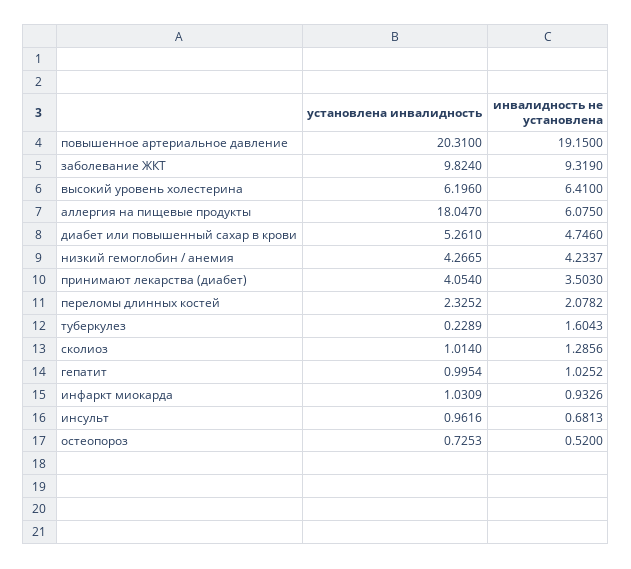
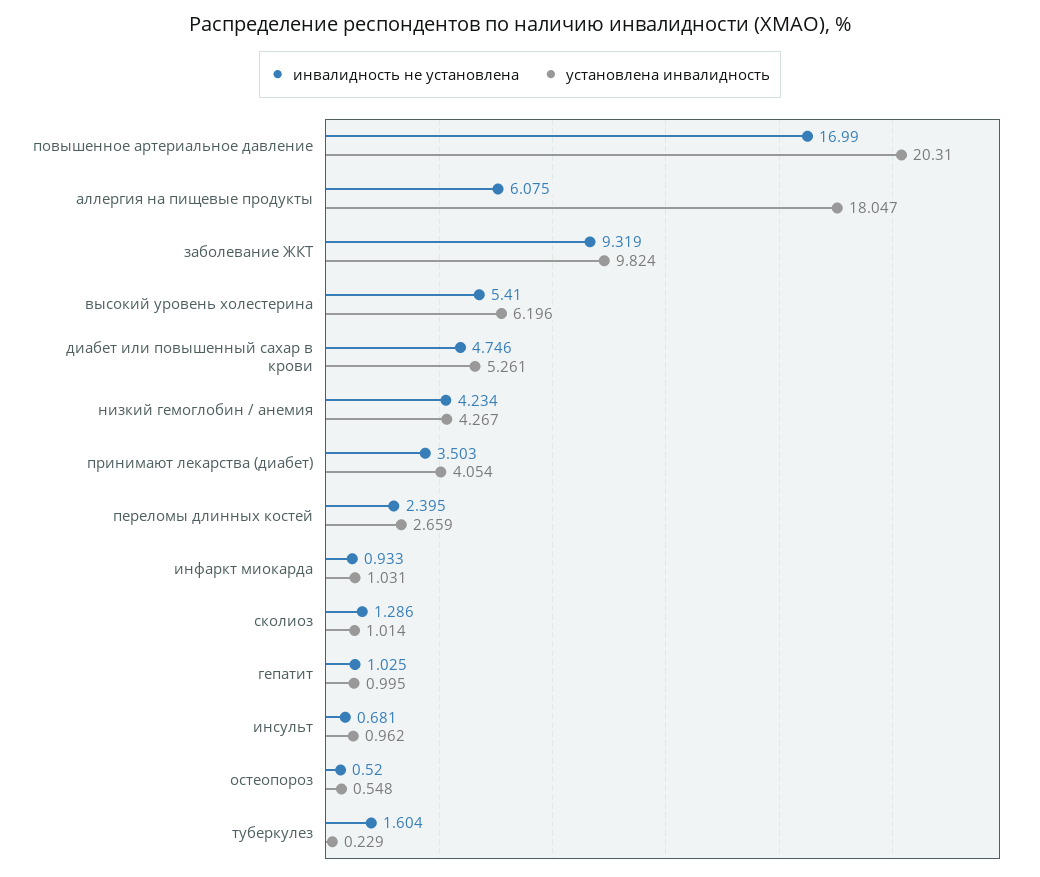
инвалидность не установлена, повышенное артериальное давление: 19.15 -> 16.99
инвалидность не установлена, высокий уровень холестерина: 6.41 -> 5.41
установлена инвалидность, переломы длинных костей: 2.3252 -> 2.659
инвалидность не установлена, переломы длинных костей: 2.0782 -> 2.395
установлена инвалидность, остеопороз: 0.7253 -> 0.548

